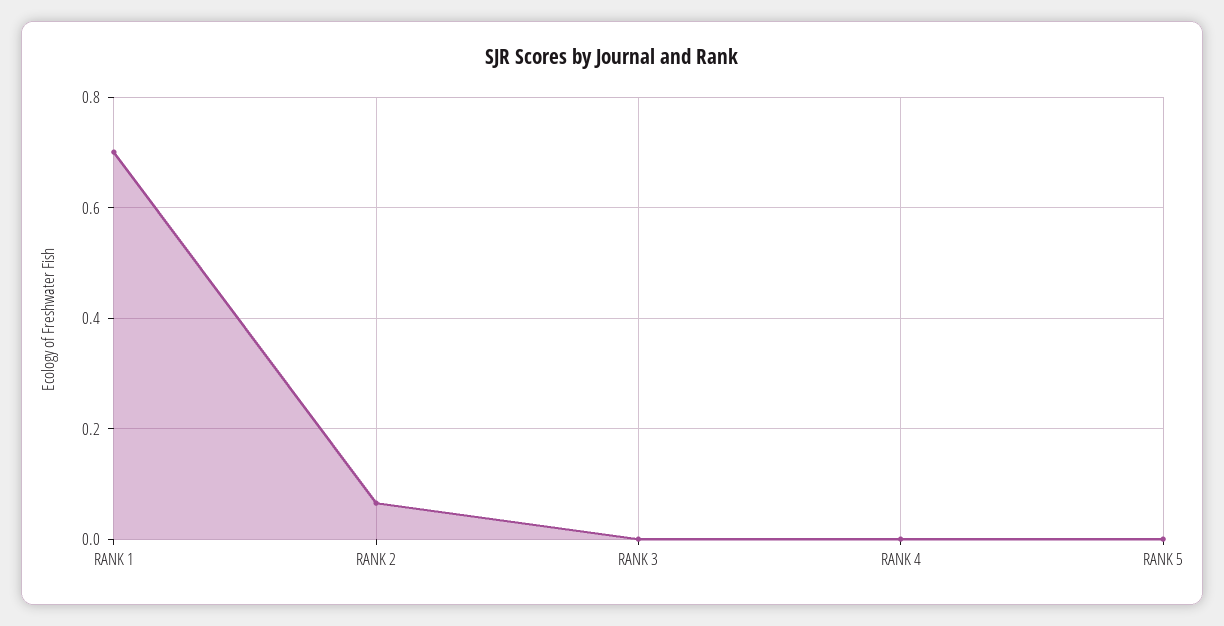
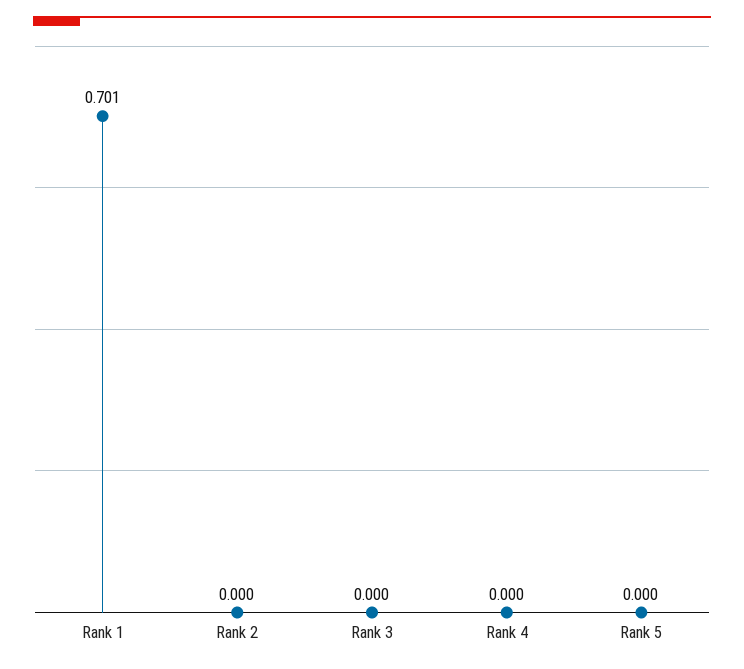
RANK 2: 0.06 -> 0

